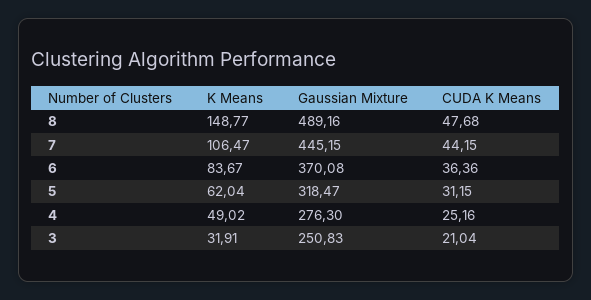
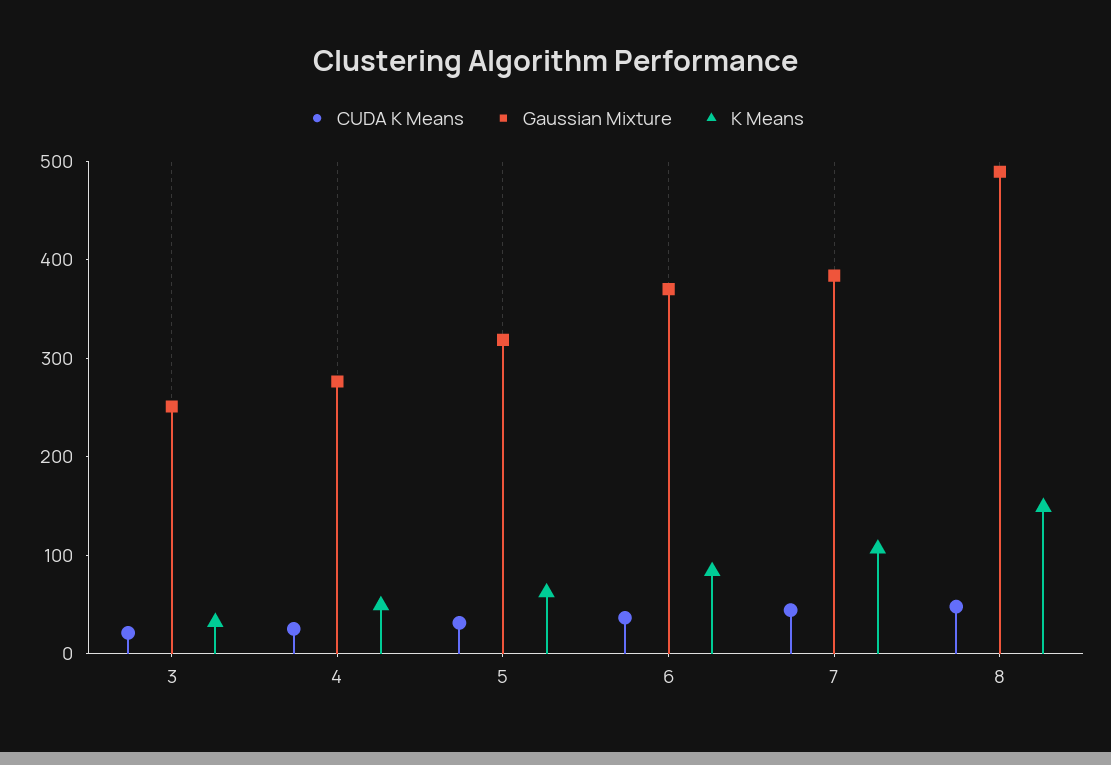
Gaussian Mixture, 7: 445.15 -> 380

